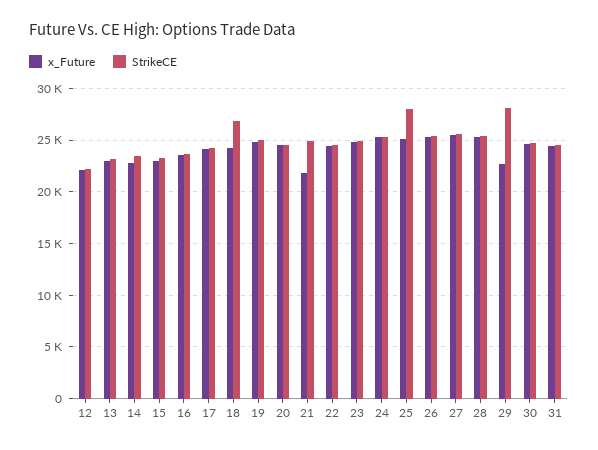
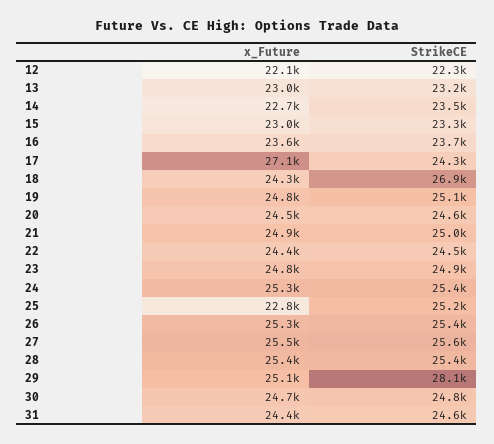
x_Future, 17: 24000 -> 27100
x_Future, 21: 22000 -> 24900
x_Future, 25: 25000 -> 22800
StrikeCE, 25: 28000 -> 25200
x_Future, 29: 23000 -> 25100

